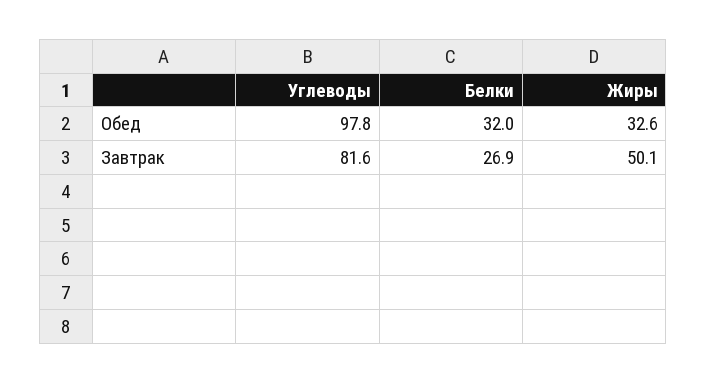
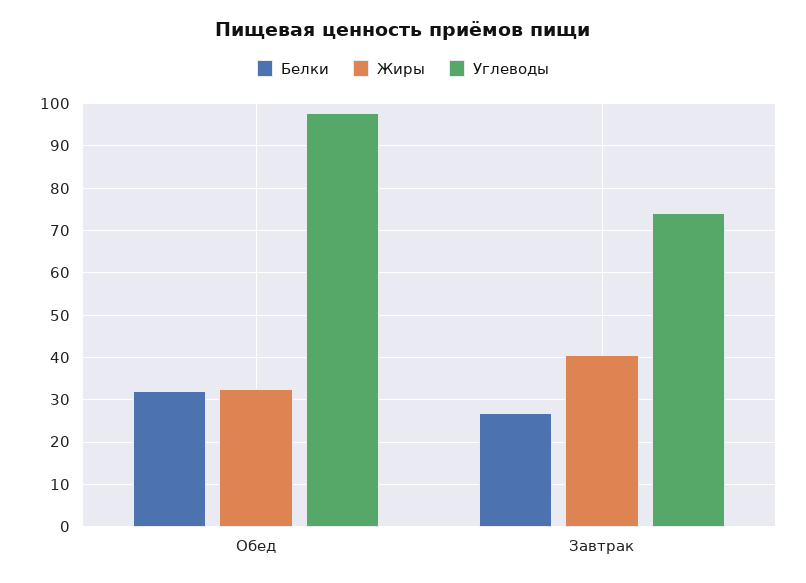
Углеводы, Завтрак: 81.6 -> 74
Жиры, Завтрак: 50.1 -> 40

